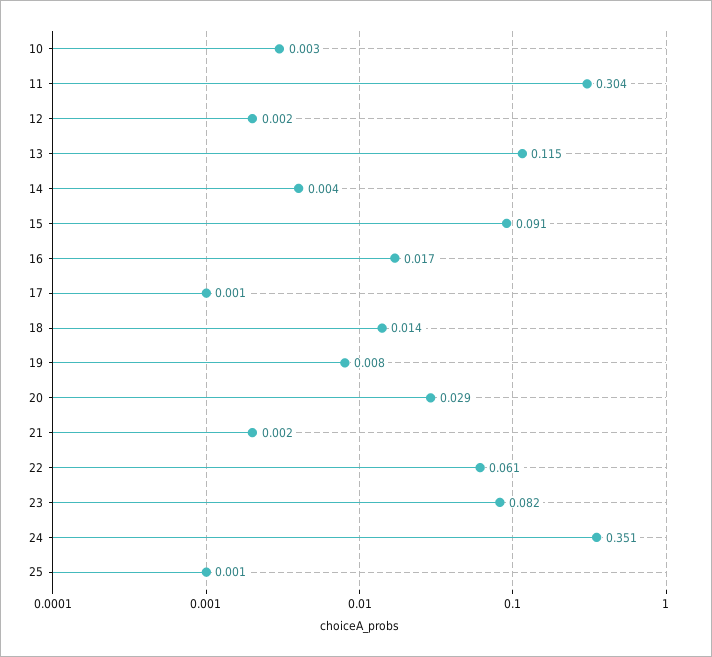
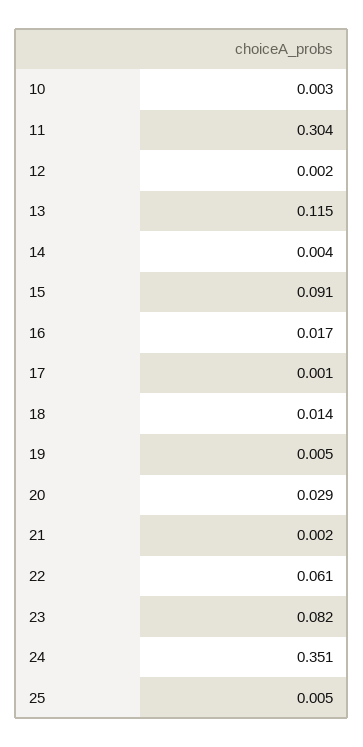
19: 0.008 -> 0.005
25: 0.001 -> 0.005

